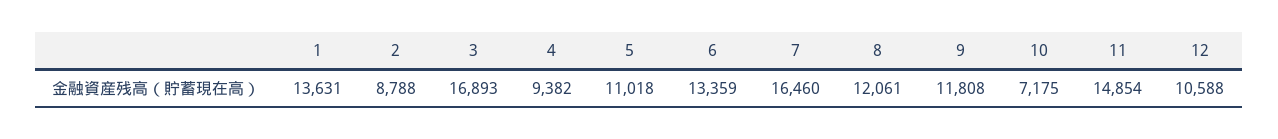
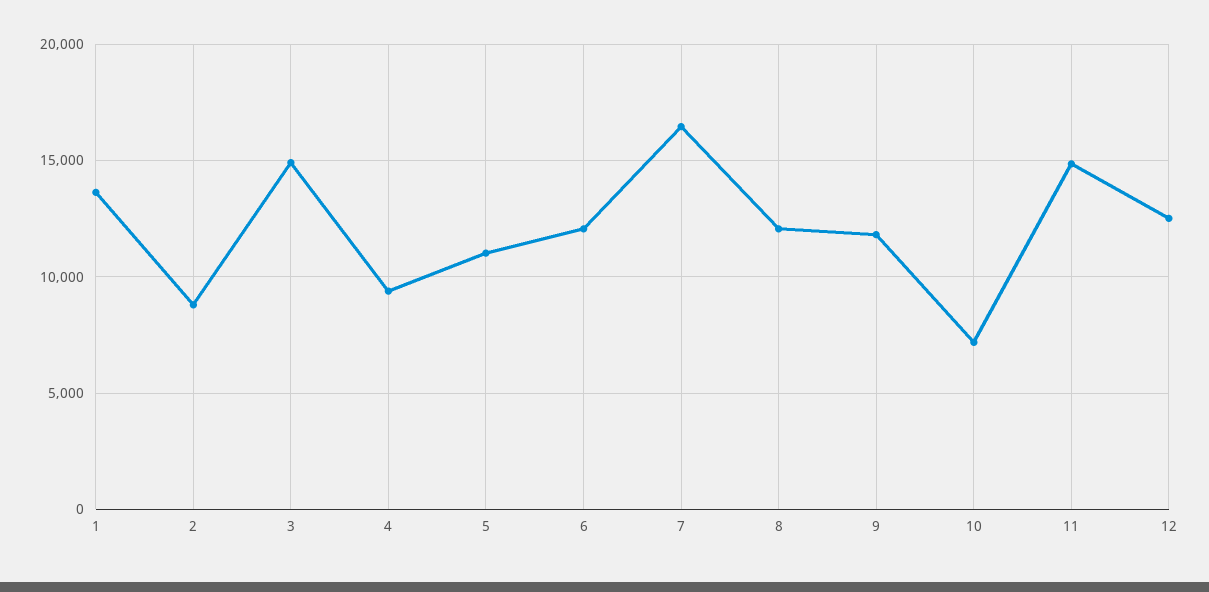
3: 16893 -> 15000
6: 13359 -> 12000
12: 10588 -> 12500

